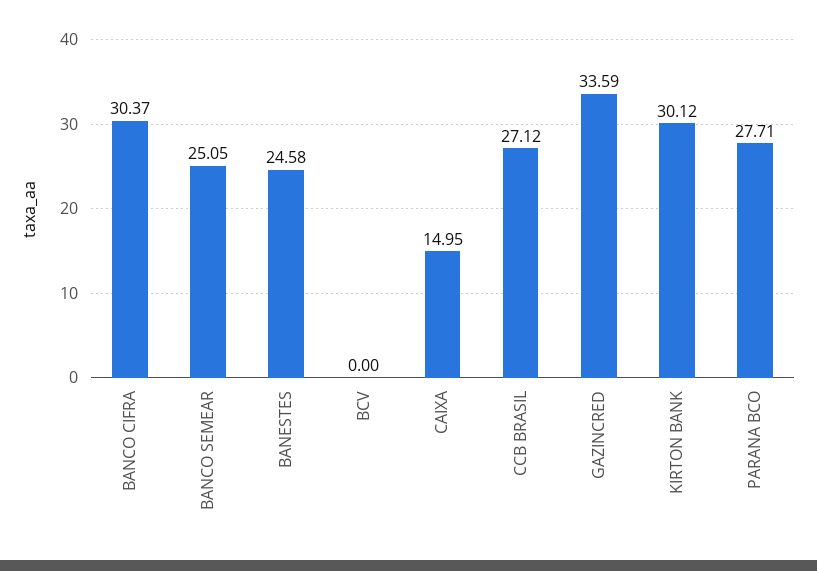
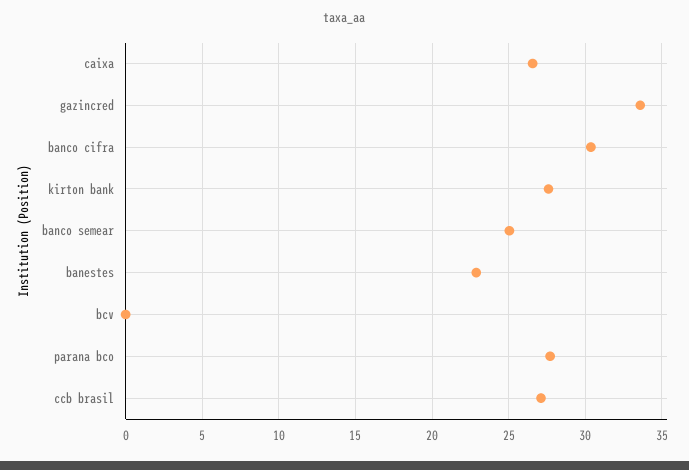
BANESTES: 24.58 -> 23
CAIXA: 14.95 -> 26.5
KIRTON BANK: 30.12 -> 27.5

